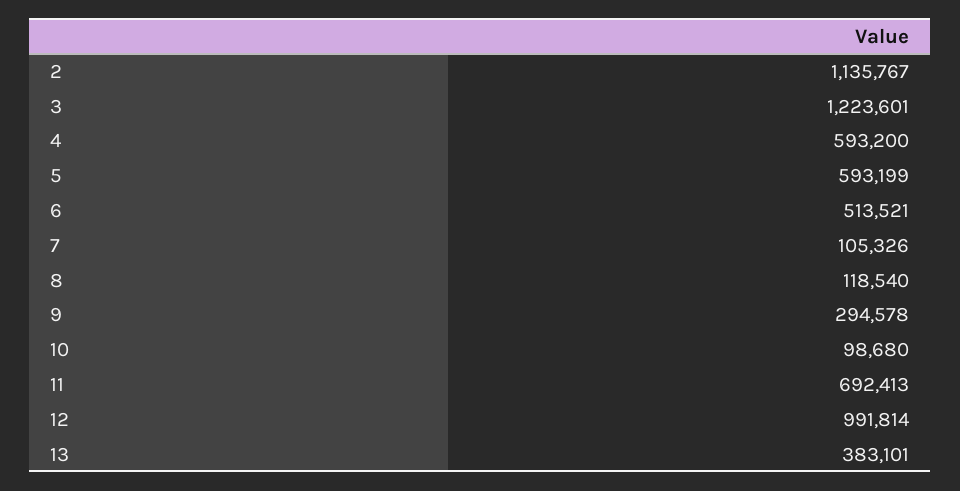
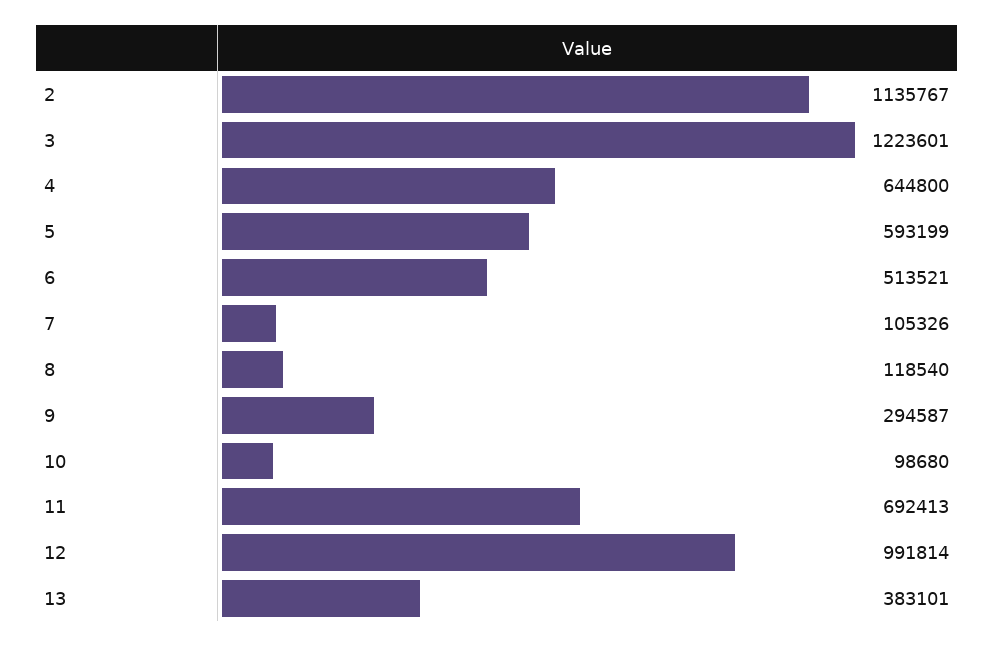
4: 593200 -> 644800
9: 294578 -> 294587

